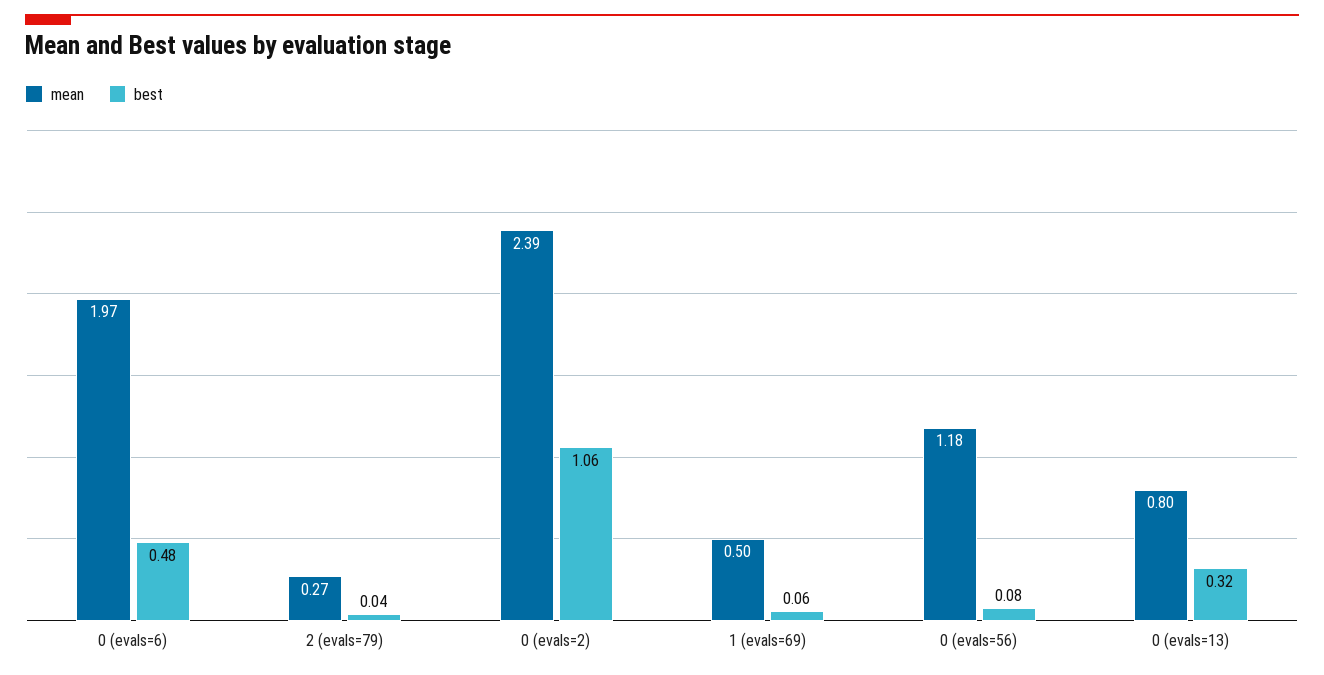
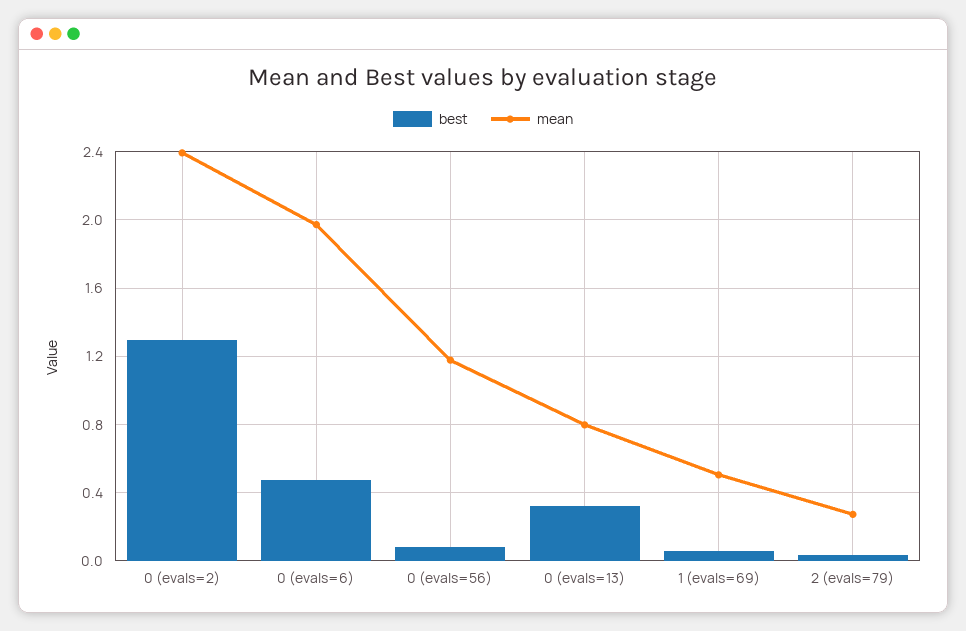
best, 0 (evals=2): 1.06 -> 1.3

